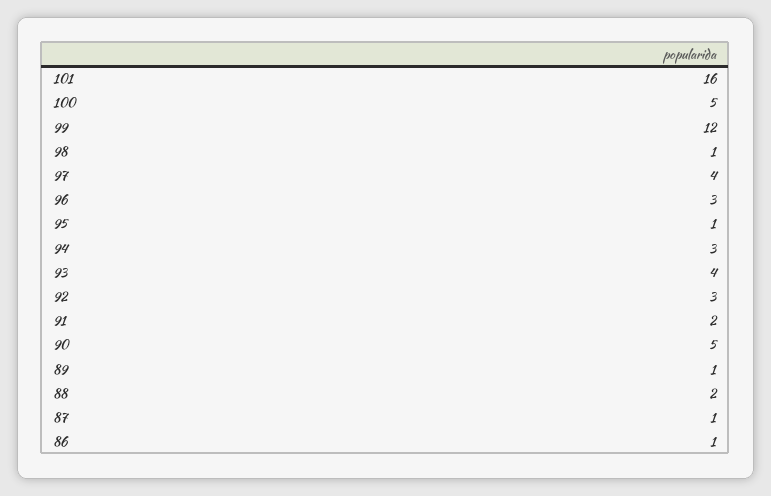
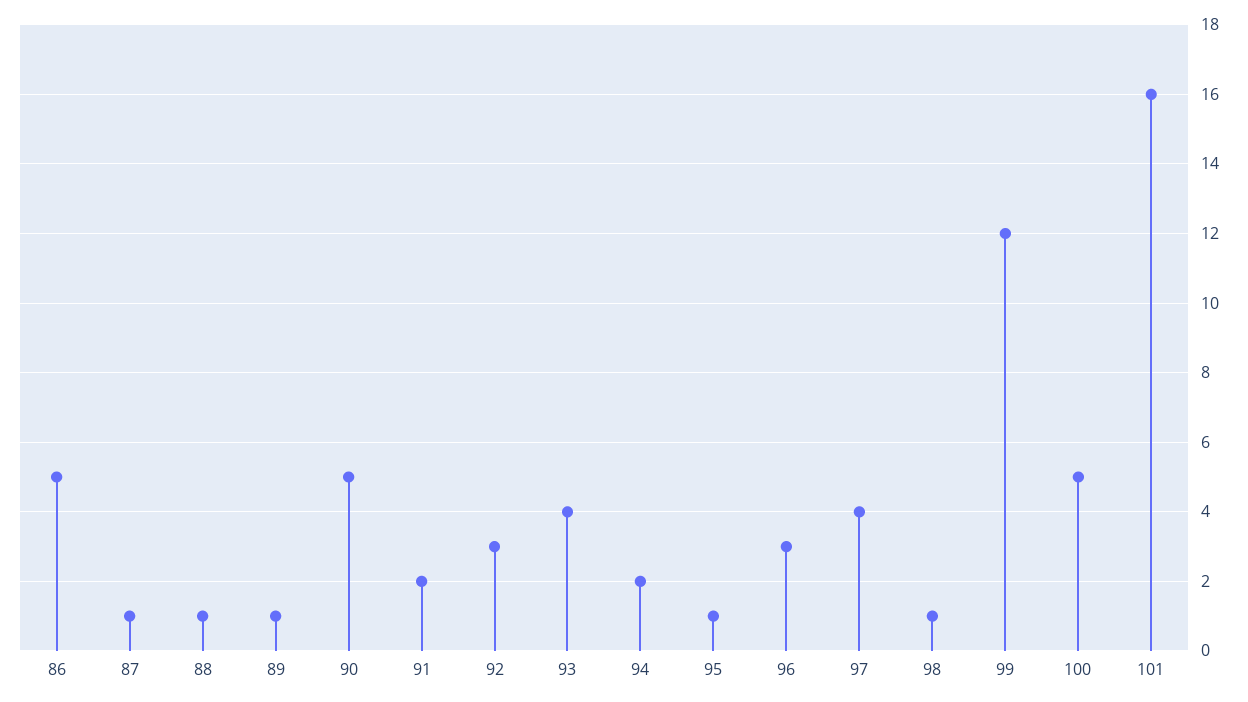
94: 3 -> 2
88: 2 -> 1
86: 1 -> 5

